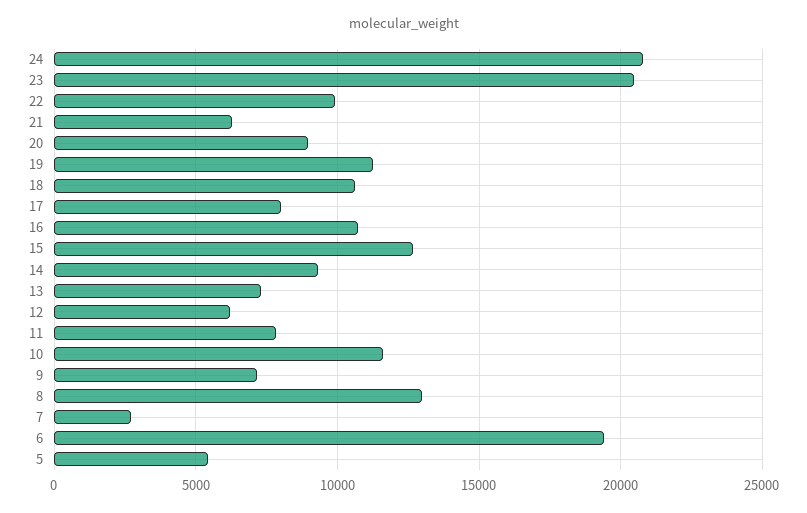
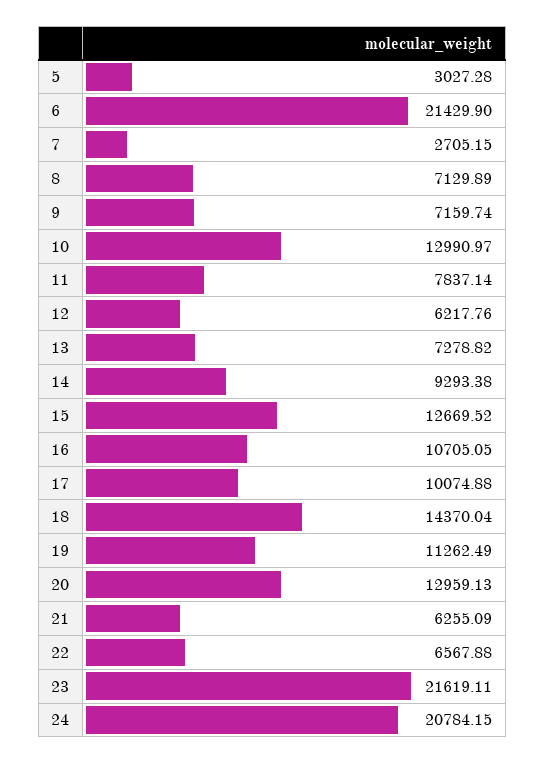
23: 20500 -> 21619.11
22: 10000 -> 6567.88
20: 9000 -> 12959.13
18: 10500 -> 14370.04
17: 8000 -> 10074.88
10: 11500 -> 12990.97
8: 13000 -> 7129.89
6: 19500 -> 21429.9
5: 5500 -> 3027.28

